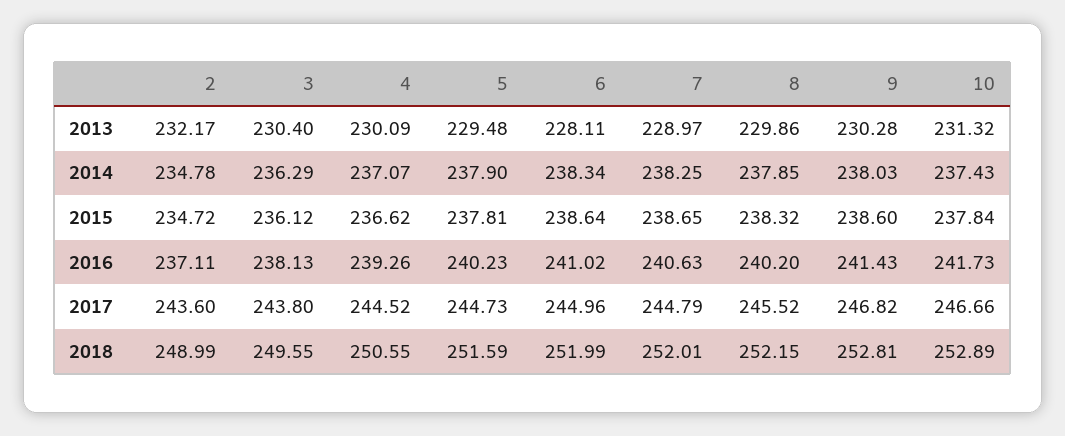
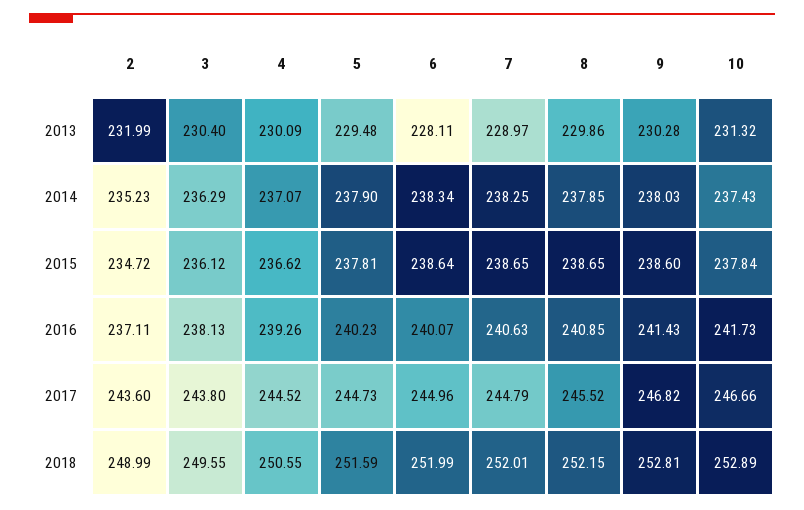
2, 2013: 232.17 -> 231.99
2, 2014: 234.78 -> 235.23
8, 2015: 238.32 -> 238.65
6, 2016: 241.02 -> 240.07
8, 2016: 240.2 -> 240.85

